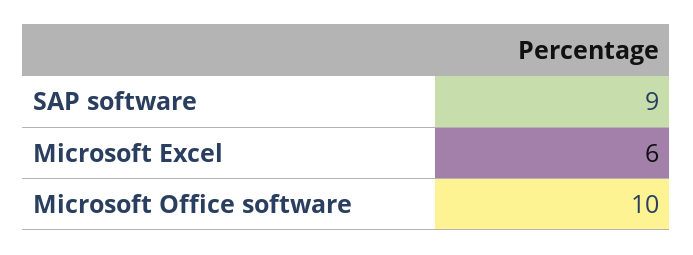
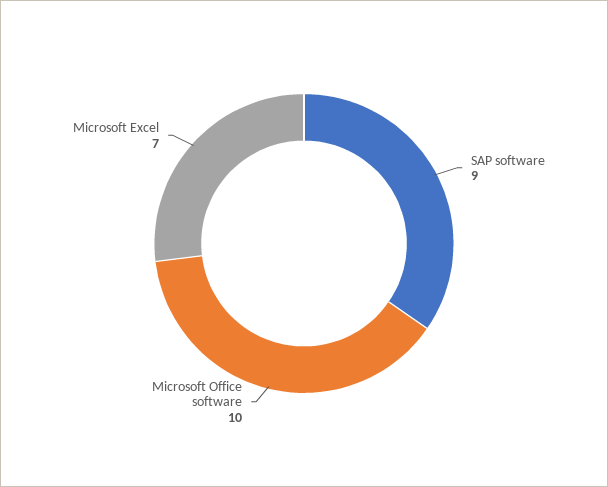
Microsoft Excel: 6 -> 7

